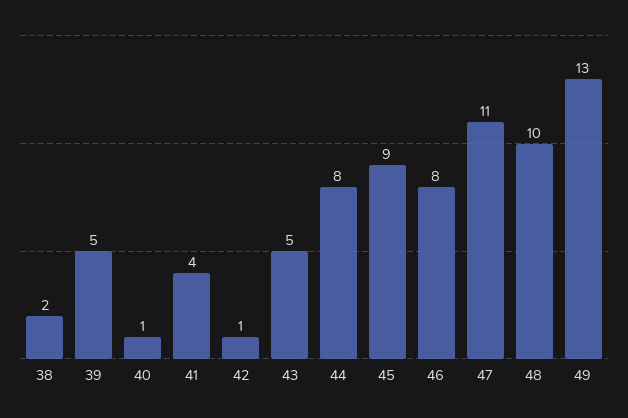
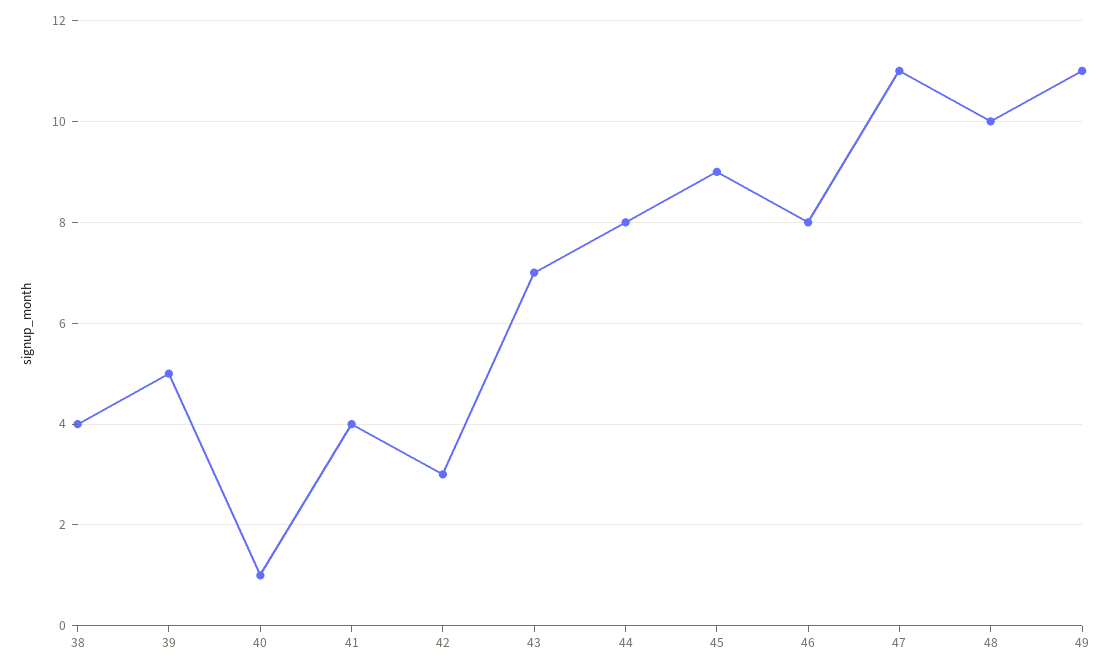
38: 2 -> 4
42: 1 -> 3
43: 5 -> 7
49: 13 -> 11

